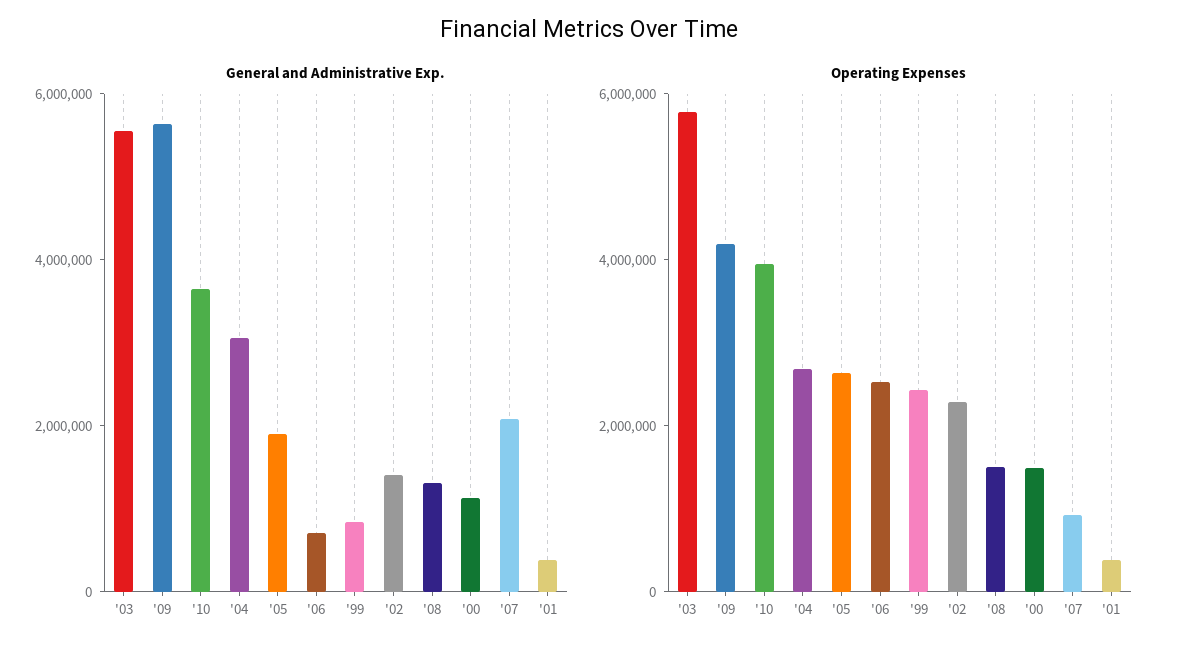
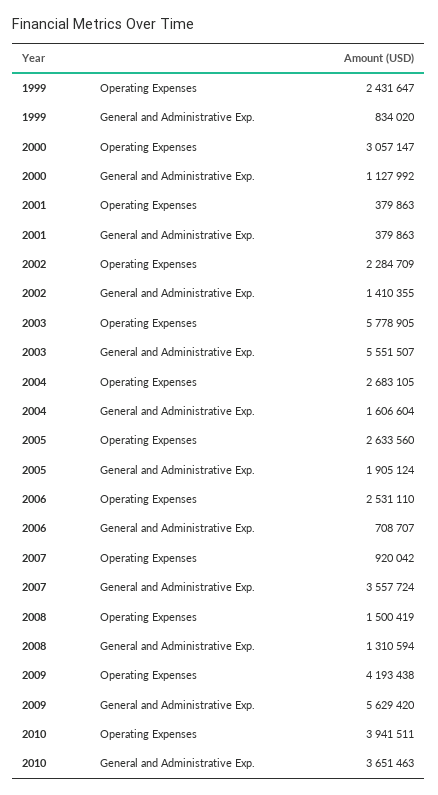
General and Administrative Exp., '04: 3000000 -> 1606604
General and Administrative Exp., '07: 2000000 -> 3557724
Operating Expenses, '00: 1500000 -> 3057147

